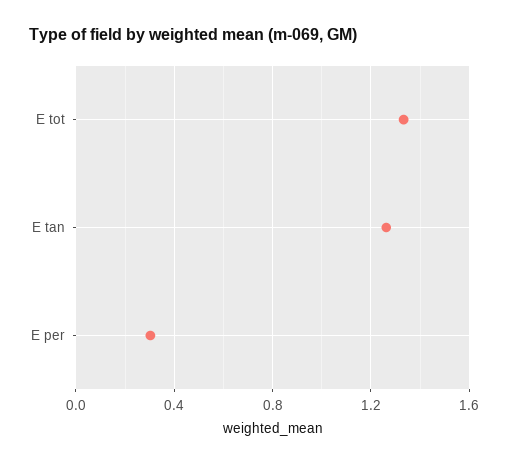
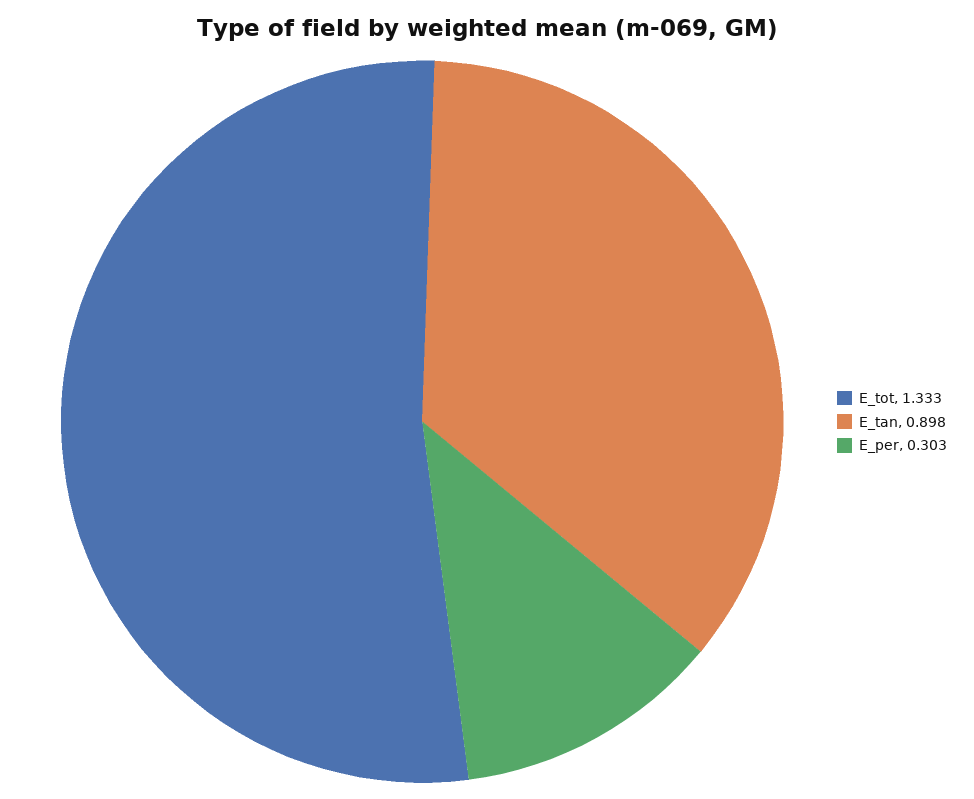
E tan: 1.25 -> 0.898

